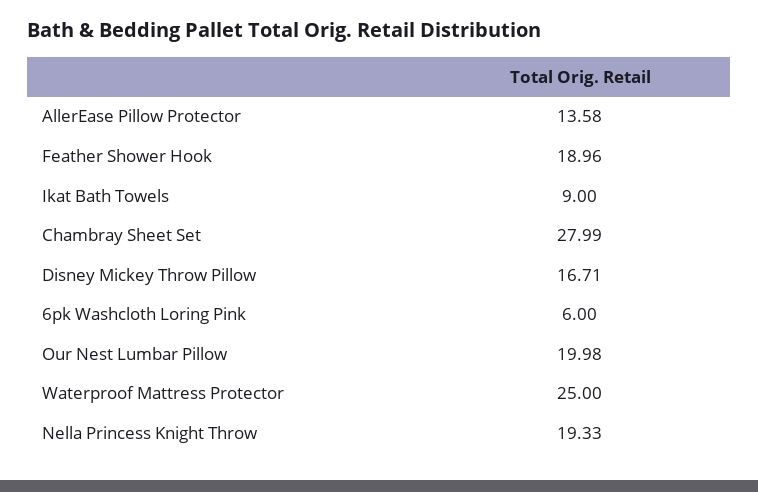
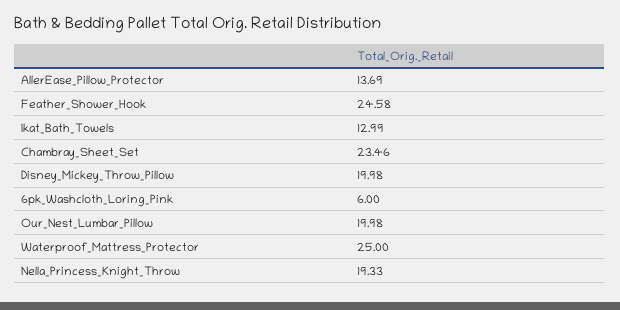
AllerEase Pillow Protector: 13.58 -> 13.69
Feather Shower Hook: 18.96 -> 24.58
Ikat Bath Towels: 9 -> 12.99
Chambray Sheet Set: 27.99 -> 23.46
Disney Mickey Throw Pillow: 16.71 -> 19.98

